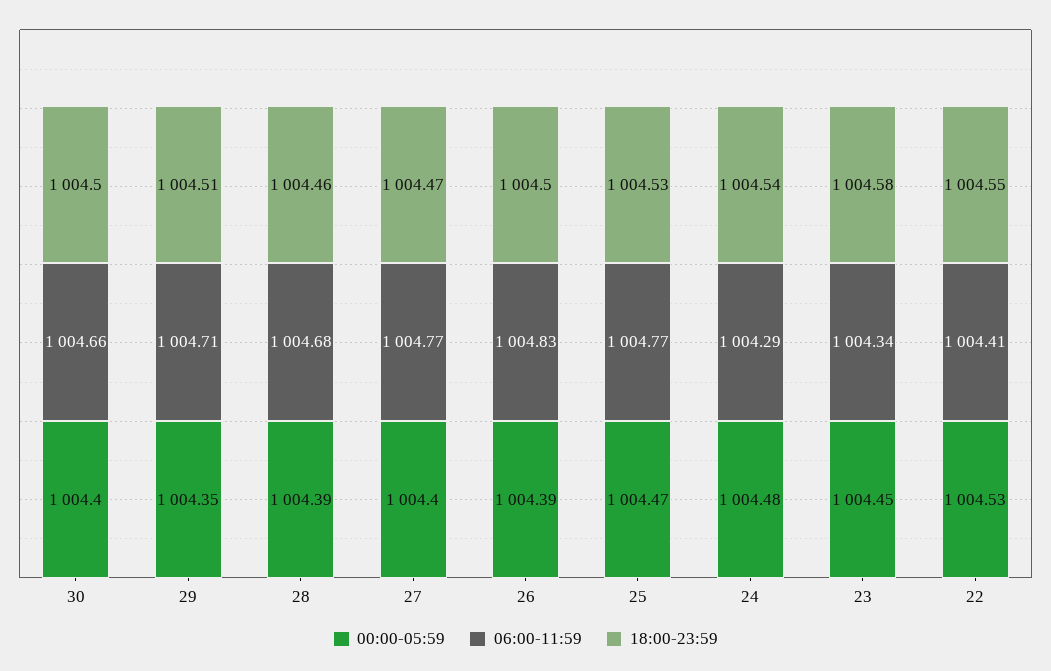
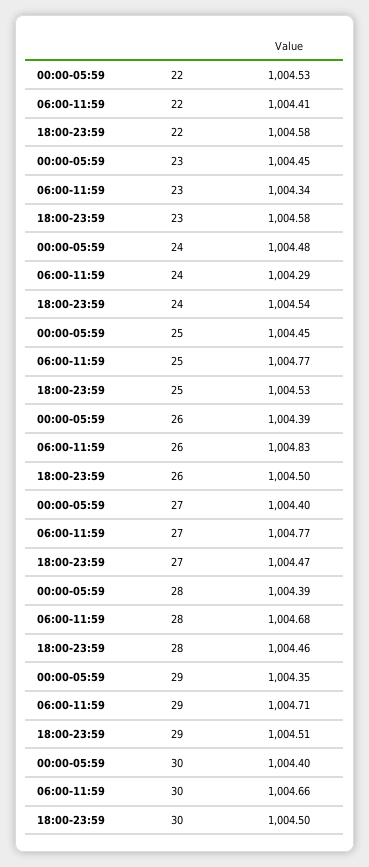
00:00-05:59, 25: 1004.47 -> 1004.45
18:00-23:59, 22: 1004.55 -> 1004.58

